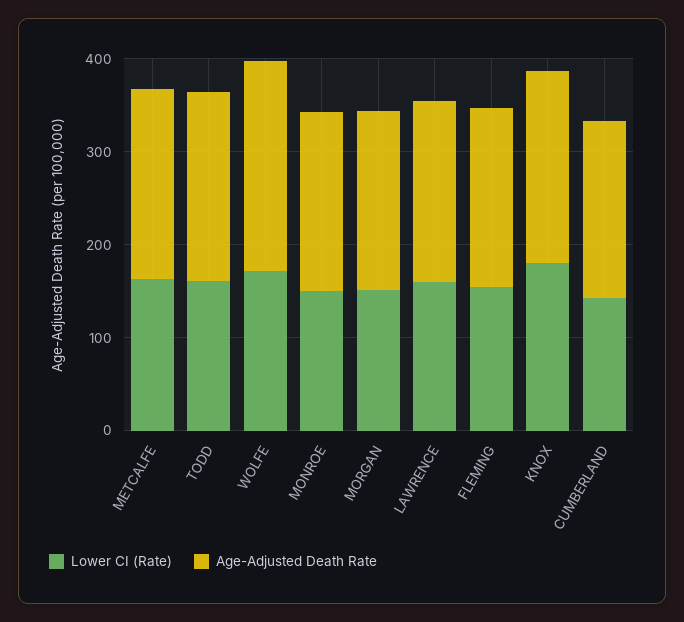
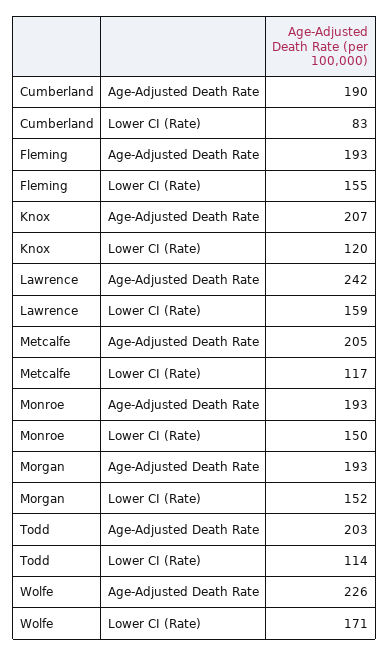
Lower CI (Rate), METCALFE: 160 -> 117
Lower CI (Rate), TODD: 160 -> 114
Age-Adjusted Death Rate, LAWRENCE: 200 -> 242
Lower CI (Rate), KNOX: 180 -> 120
Lower CI (Rate), CUMBERLAND: 140 -> 83

